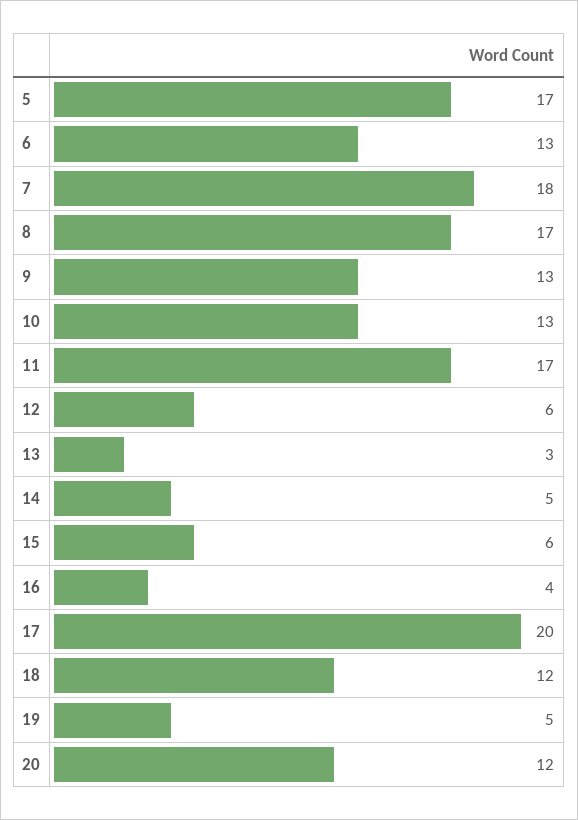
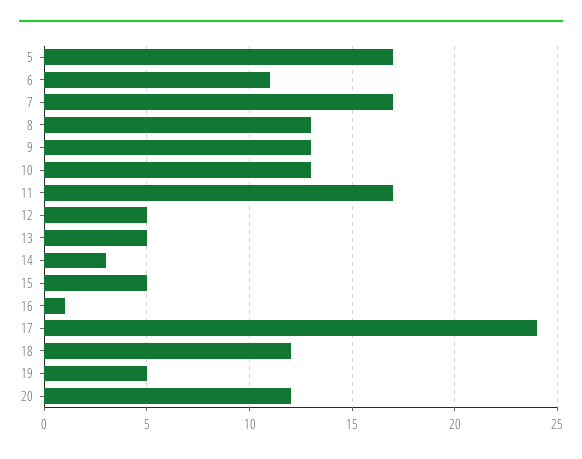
6: 13 -> 11
7: 18 -> 17
8: 17 -> 13
12: 6 -> 5
13: 3 -> 5
14: 5 -> 3
15: 6 -> 5
16: 4 -> 1
17: 20 -> 24

